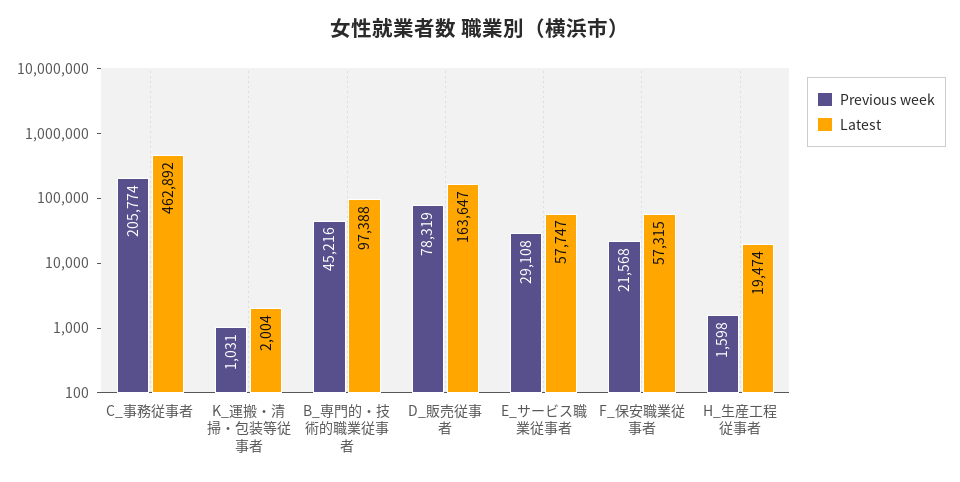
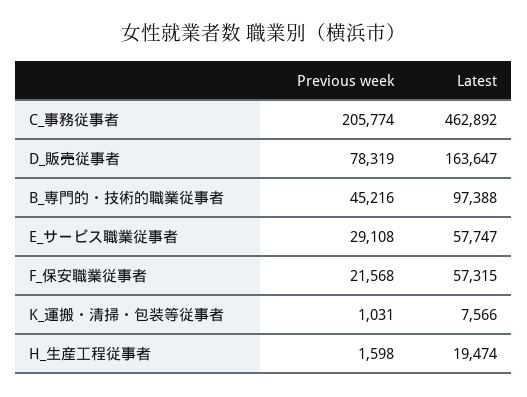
Latest, K_運搬・清掃・包装等従事者: 2004 -> 7566

